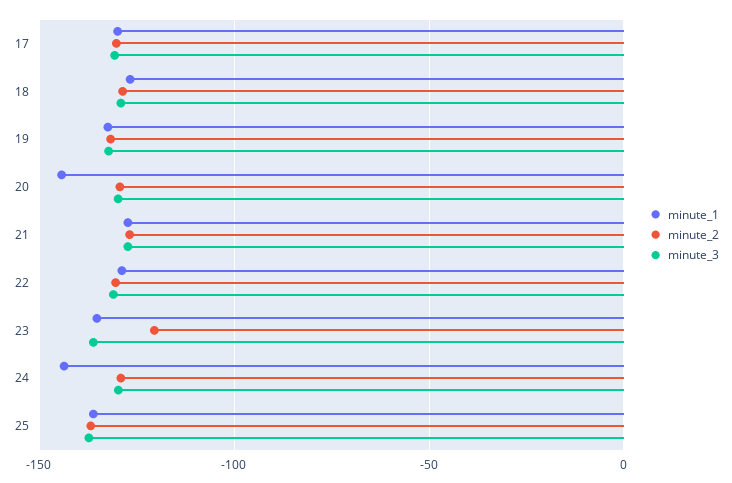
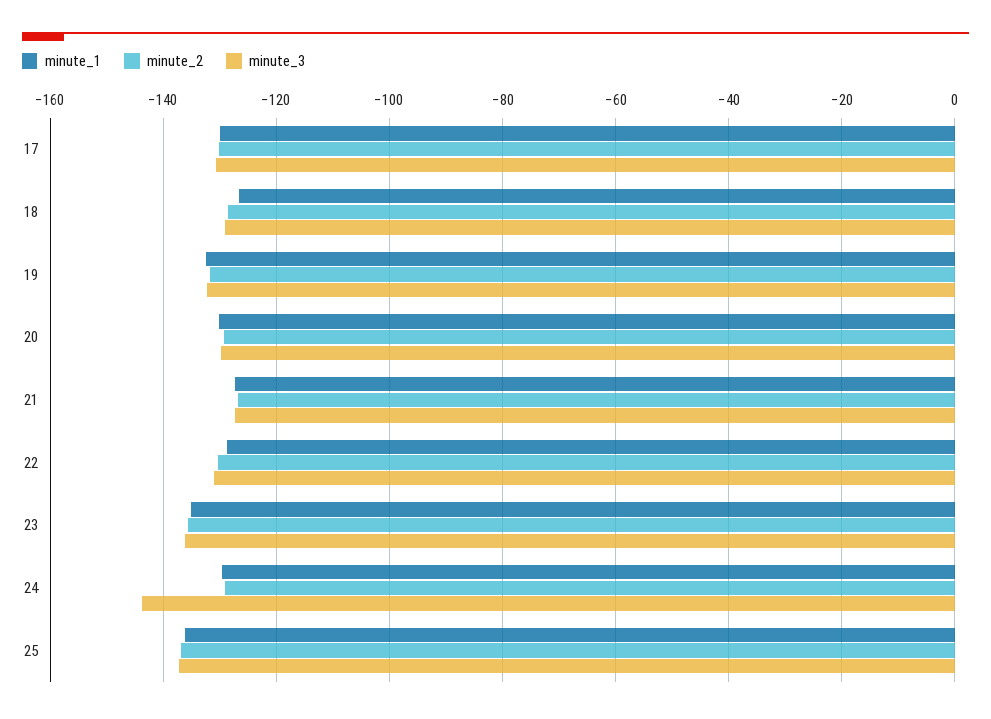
minute_1, 20: -145 -> -130
minute_2, 23: -120 -> -136
minute_1, 24: -145 -> -130
minute_3, 24: -130 -> -144

